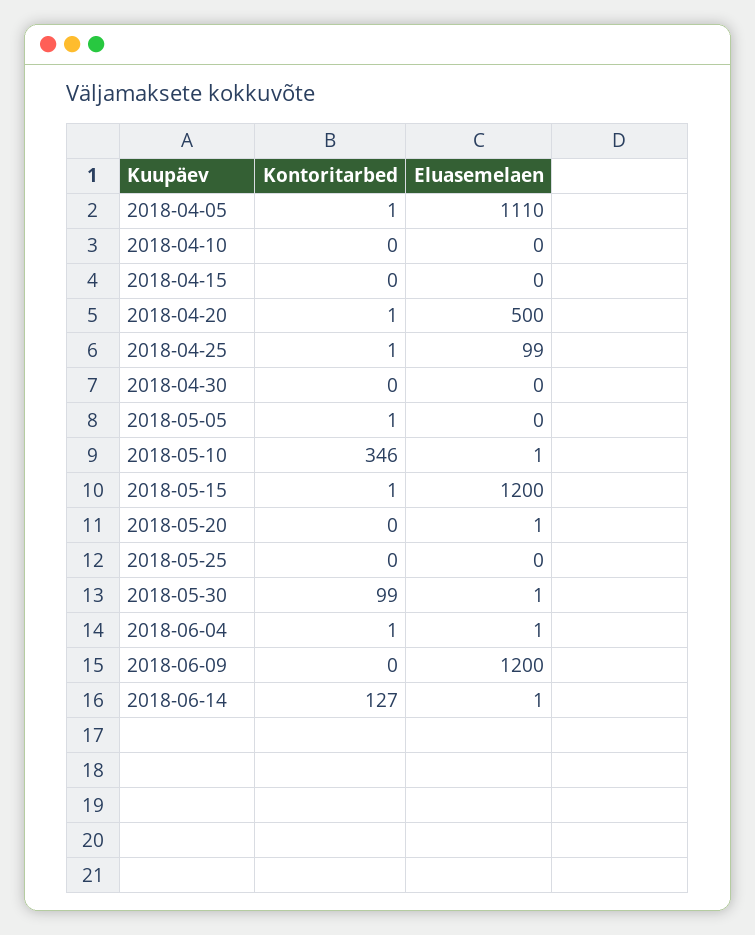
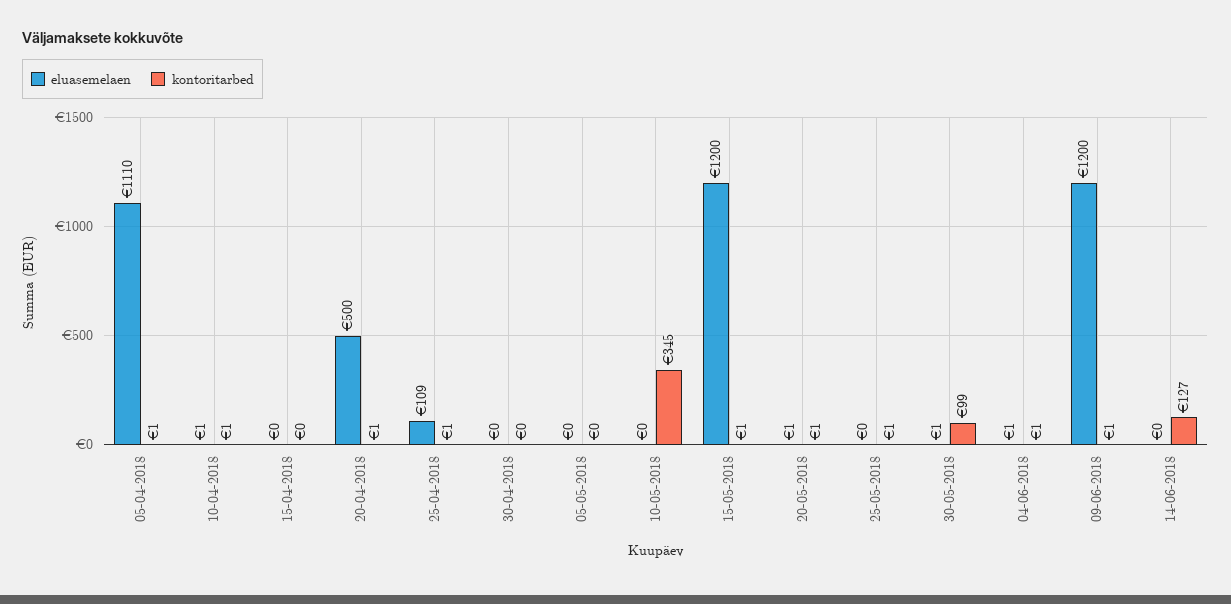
Kontoritarbed, 2018-04-10: 0 -> 1
Eluasemelaen, 2018-04-10: 0 -> 1
Eluasemelaen, 2018-04-25: 99 -> 109
Kontoritarbed, 2018-05-05: 1 -> 0
Kontoritarbed, 2018-05-10: 346 -> 345
Eluasemelaen, 2018-05-10: 1 -> 0
Kontoritarbed, 2018-05-20: 0 -> 1
Kontoritarbed, 2018-05-25: 0 -> 1
Kontoritarbed, 2018-06-09: 0 -> 1
Eluasemelaen, 2018-06-14: 1 -> 0

